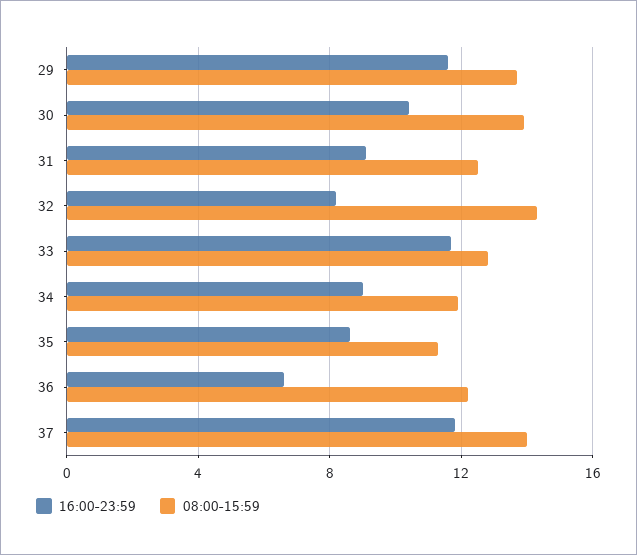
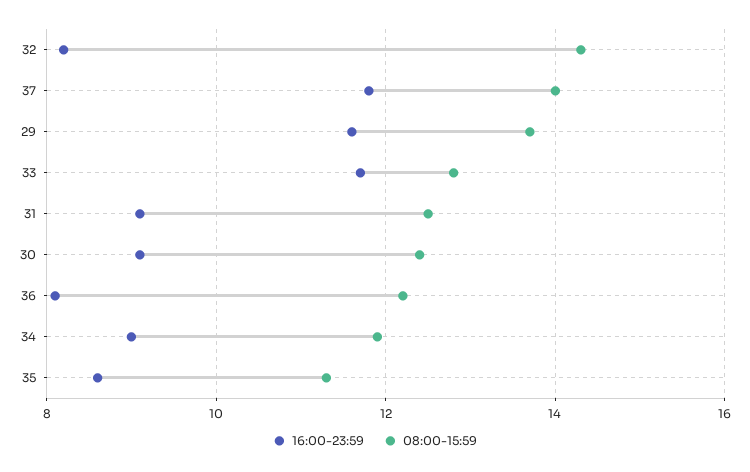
16:00-23:59, 30: 10.5 -> 9
08:00-15:59, 30: 14 -> 12.5
16:00-23:59, 36: 6.5 -> 8

